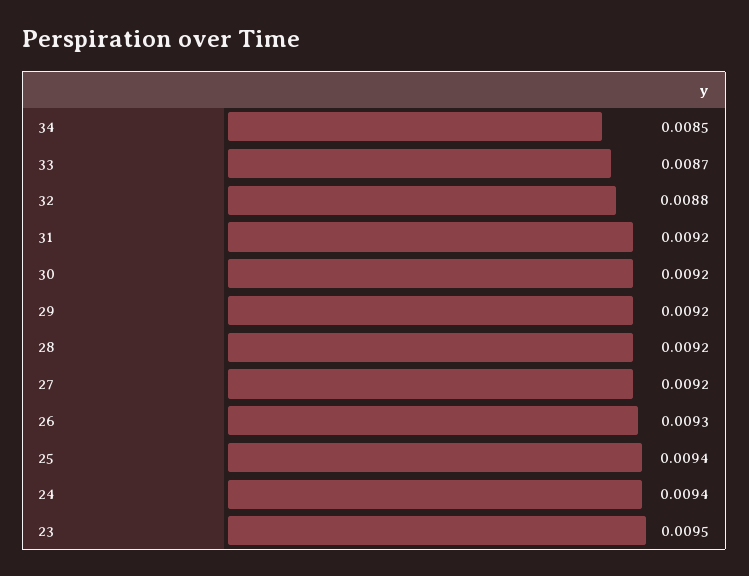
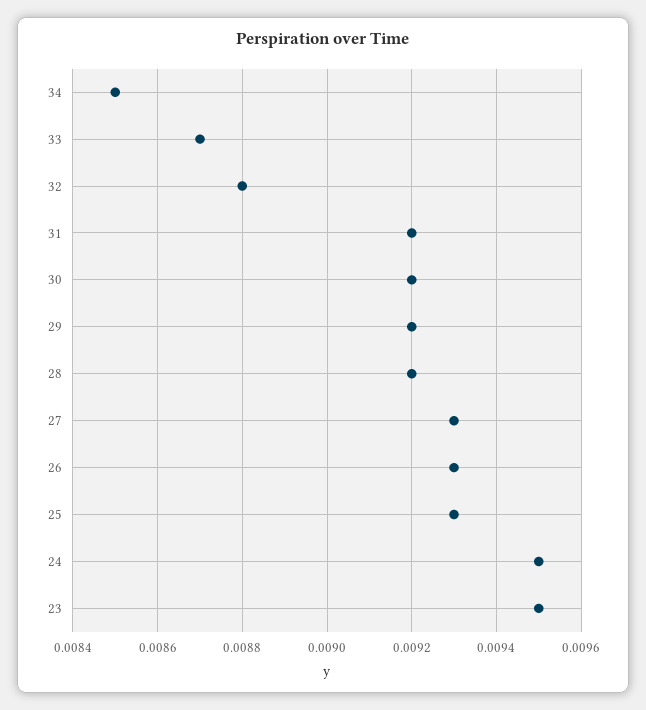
27: 0.0092 -> 0.0093
25: 0.0094 -> 0.0093
24: 0.0094 -> 0.0095

